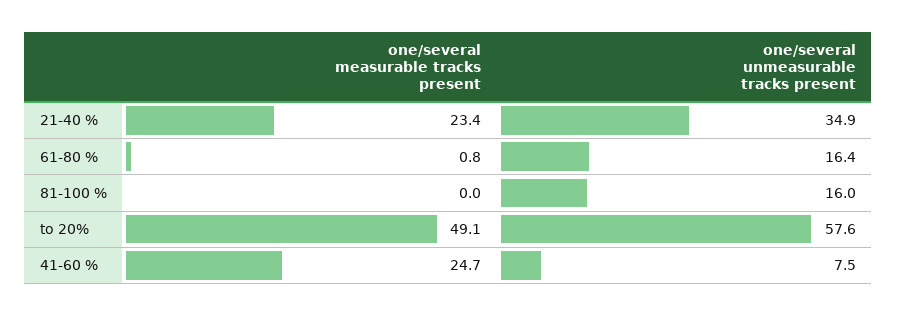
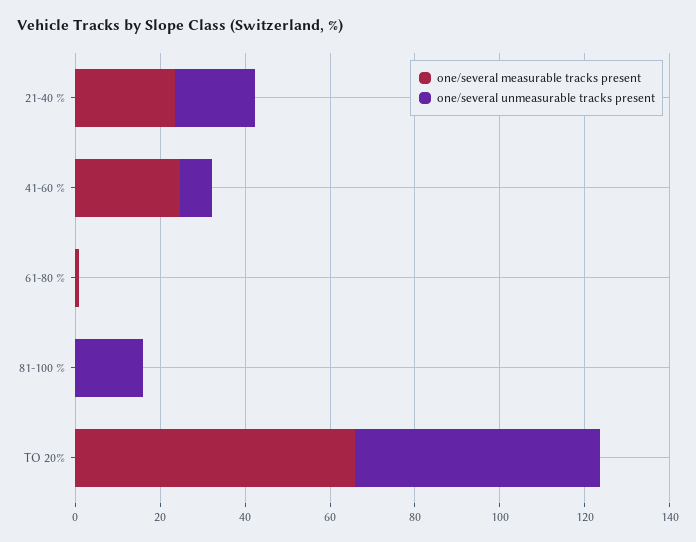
one/several unmeasurable tracks present, 21-40 %: 34.9 -> 20
one/several unmeasurable tracks present, 61-80 %: 16.4 -> 0
one/several measurable tracks present, to 20%: 49.1 -> 65

